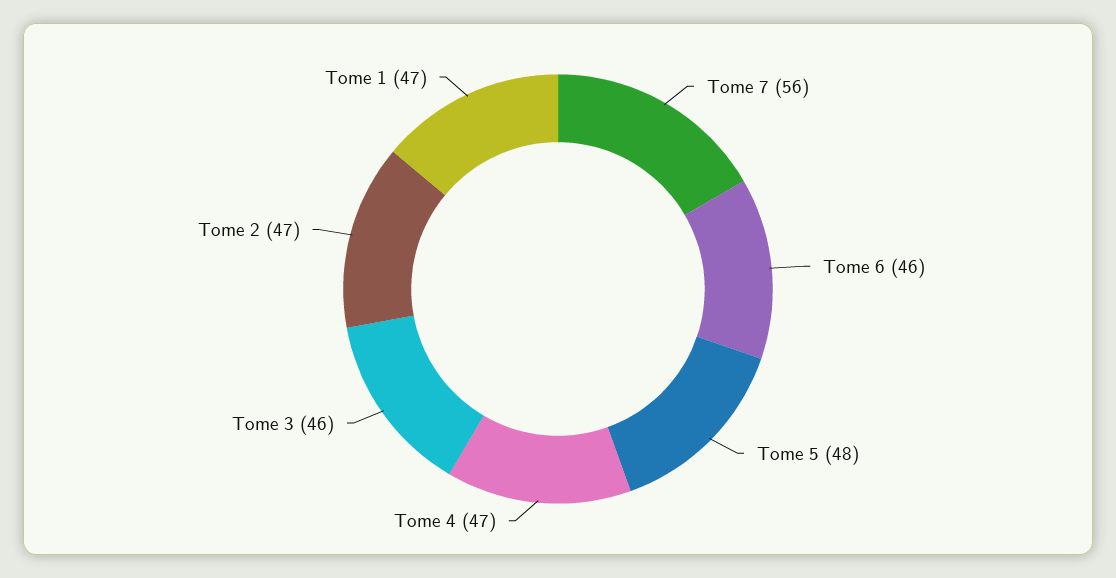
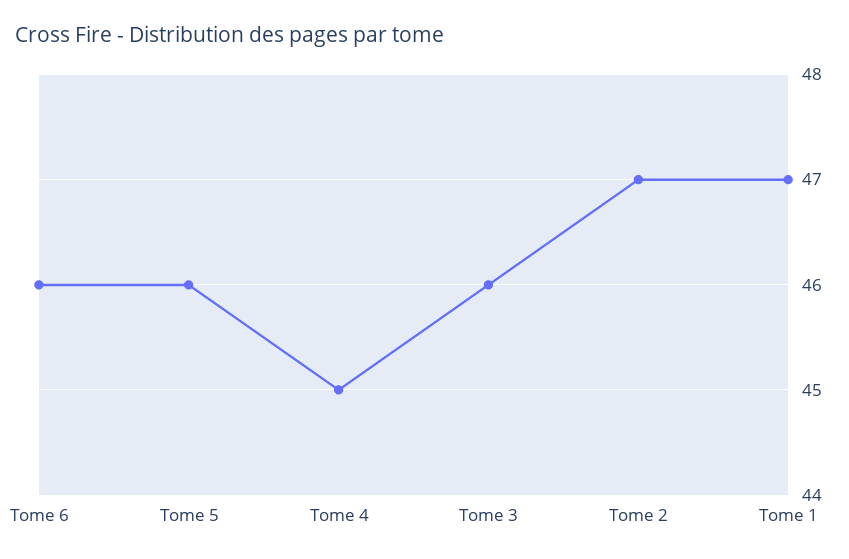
Tome 7: 56 -> none
Tome 5: 48 -> 46
Tome 4: 47 -> 45

